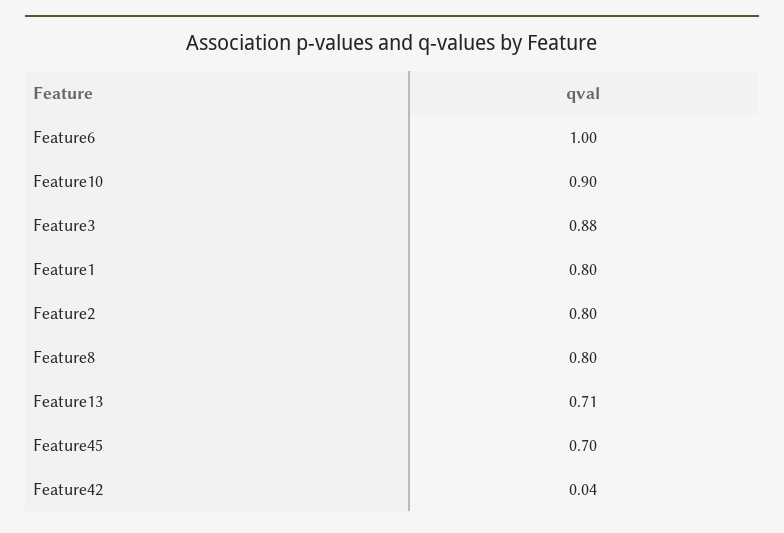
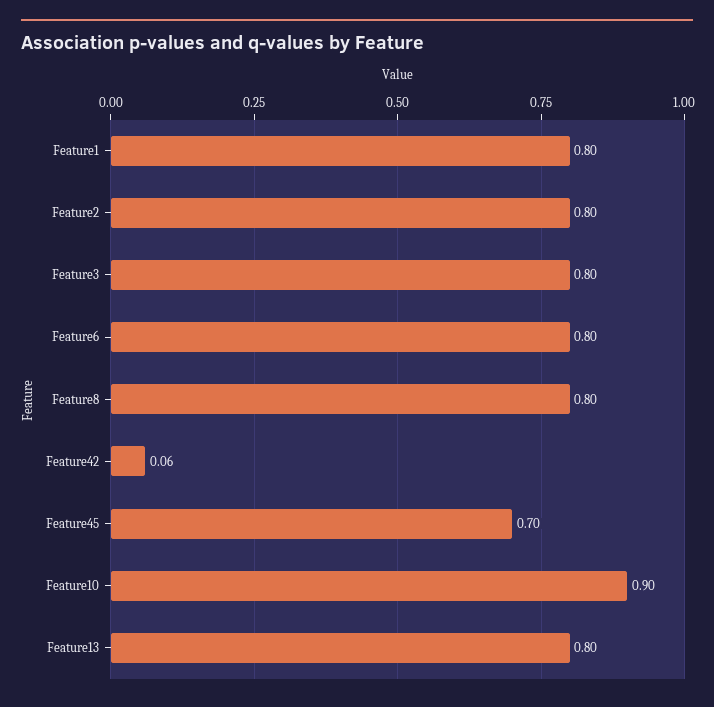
Feature6: 1 -> 0.8
Feature3: 0.88 -> 0.8
Feature13: 0.71 -> 0.8
Feature42: 0.04 -> 0.06

